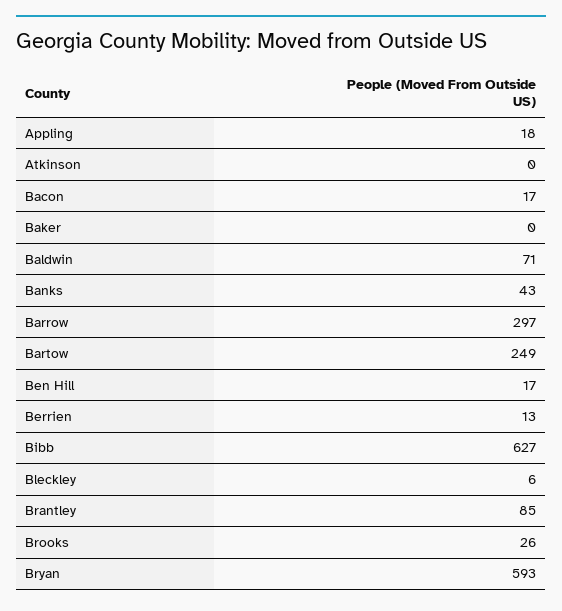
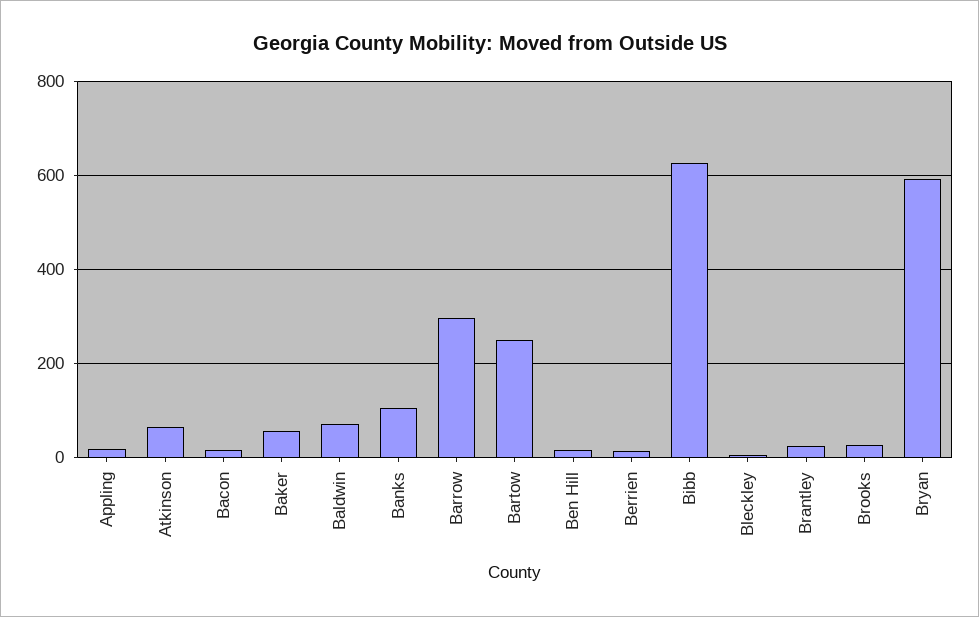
Atkinson: 0 -> 60
Baker: 0 -> 60
Banks: 43 -> 100
Brantley: 85 -> 20

